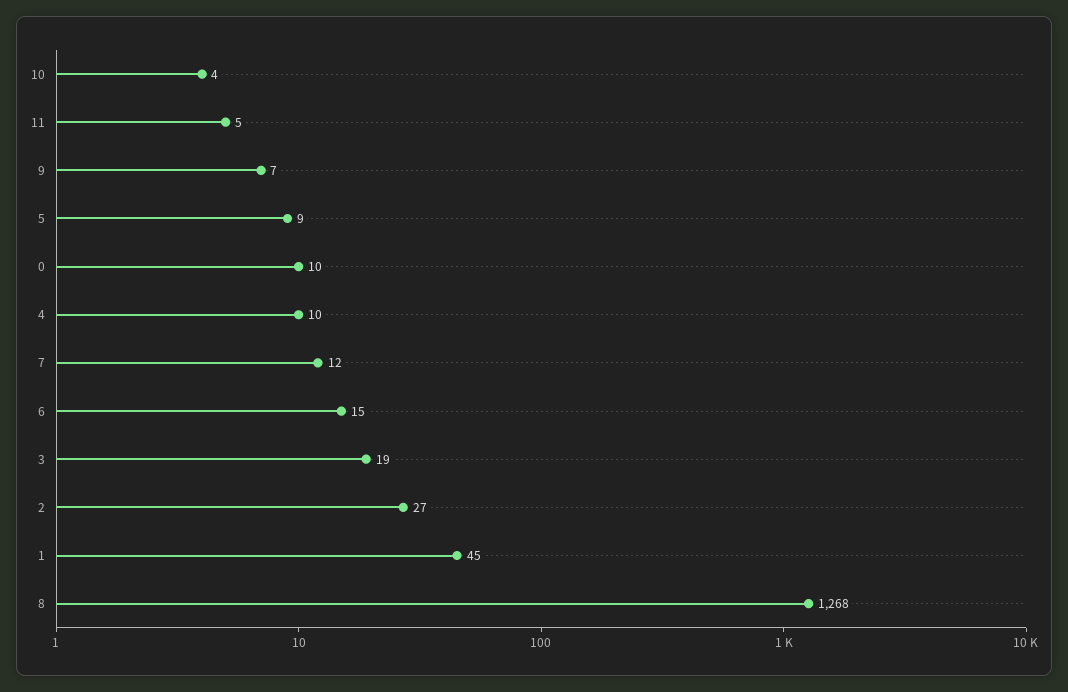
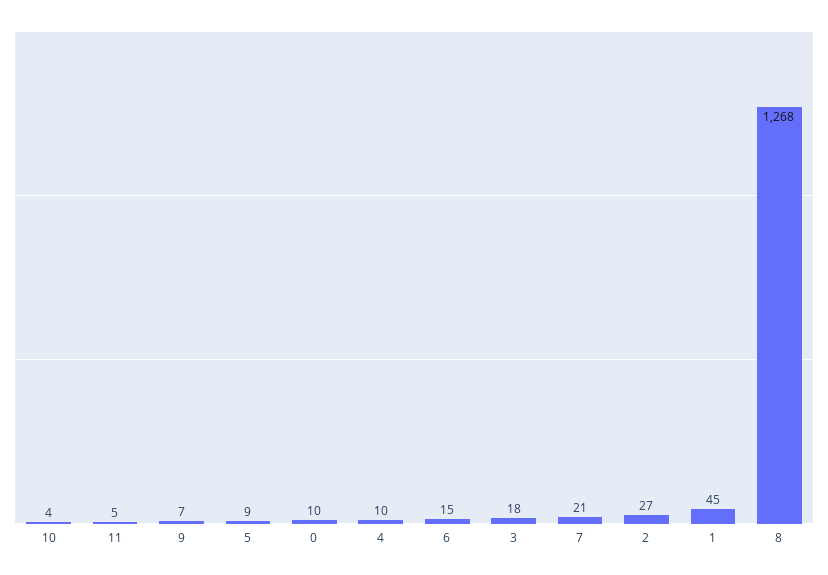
7: 12 -> 21
3: 19 -> 18

